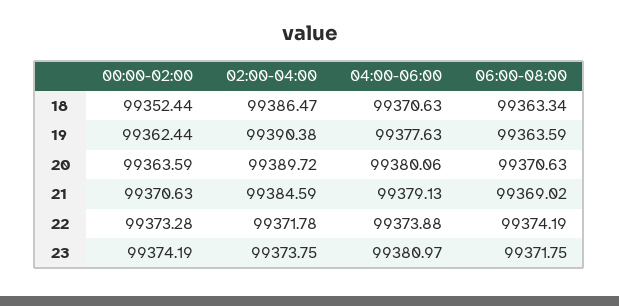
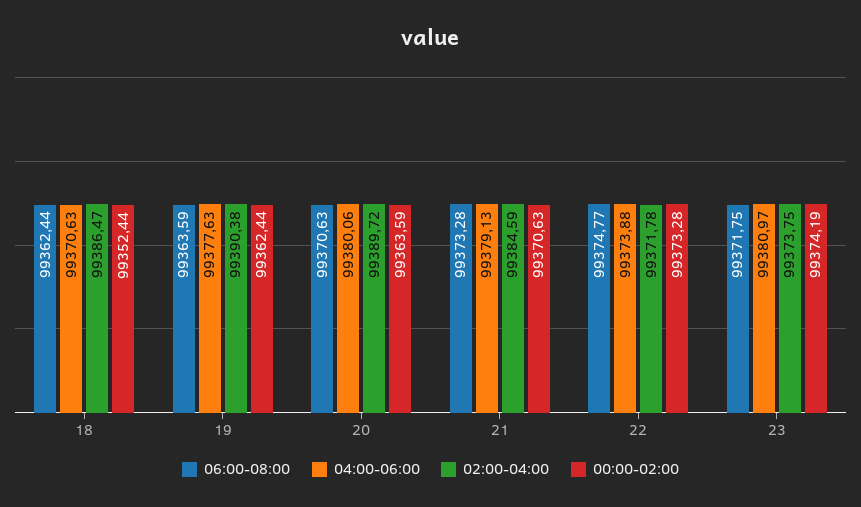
06:00-08:00, 18: 99363.34 -> 99362.44
06:00-08:00, 21: 99369.02 -> 99373.28
06:00-08:00, 22: 99374.19 -> 99374.77

